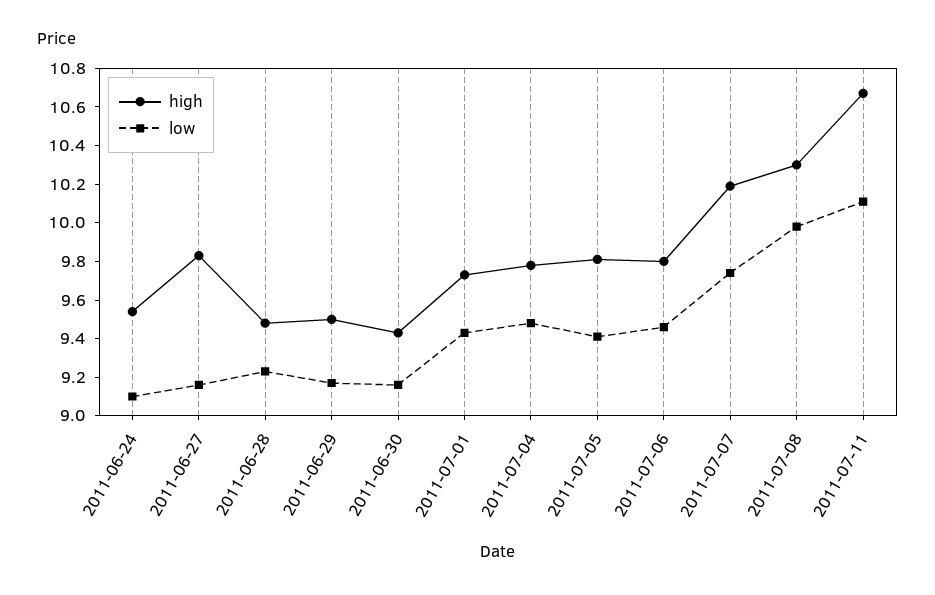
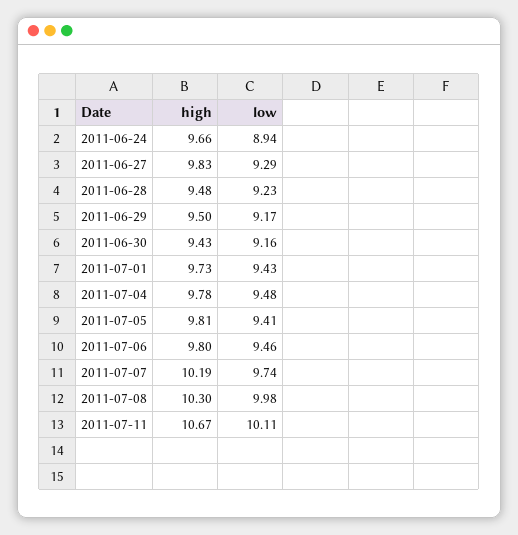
high, 2011-06-24: 9.55 -> 9.66
low, 2011-06-24: 9.1 -> 8.94
low, 2011-06-27: 9.15 -> 9.29

